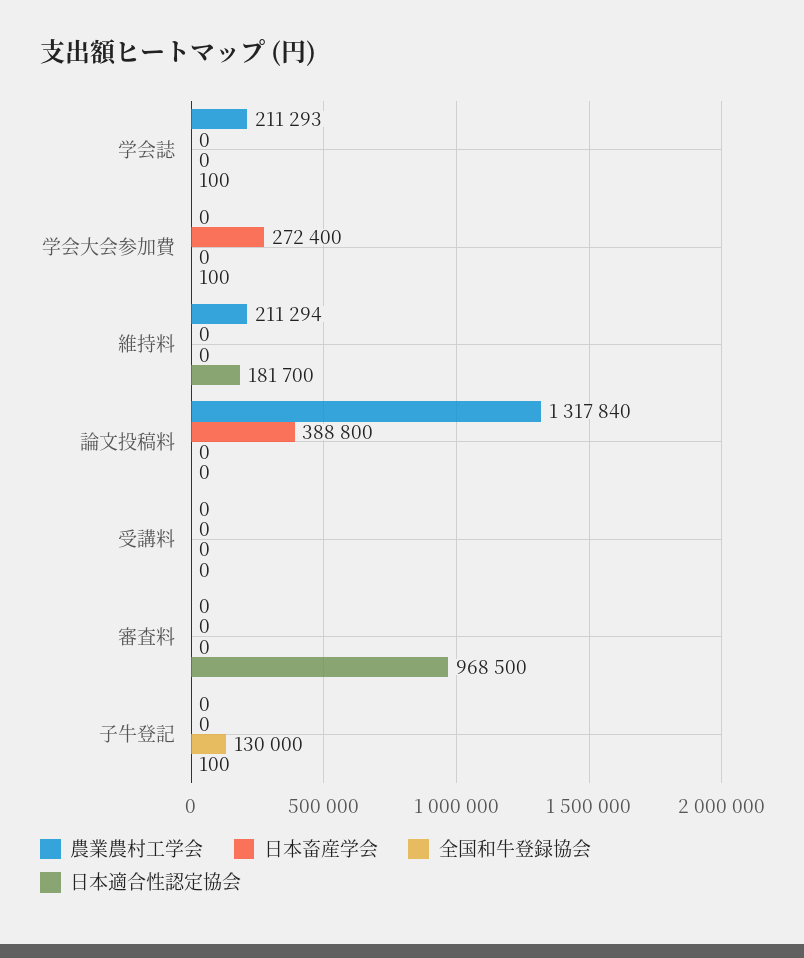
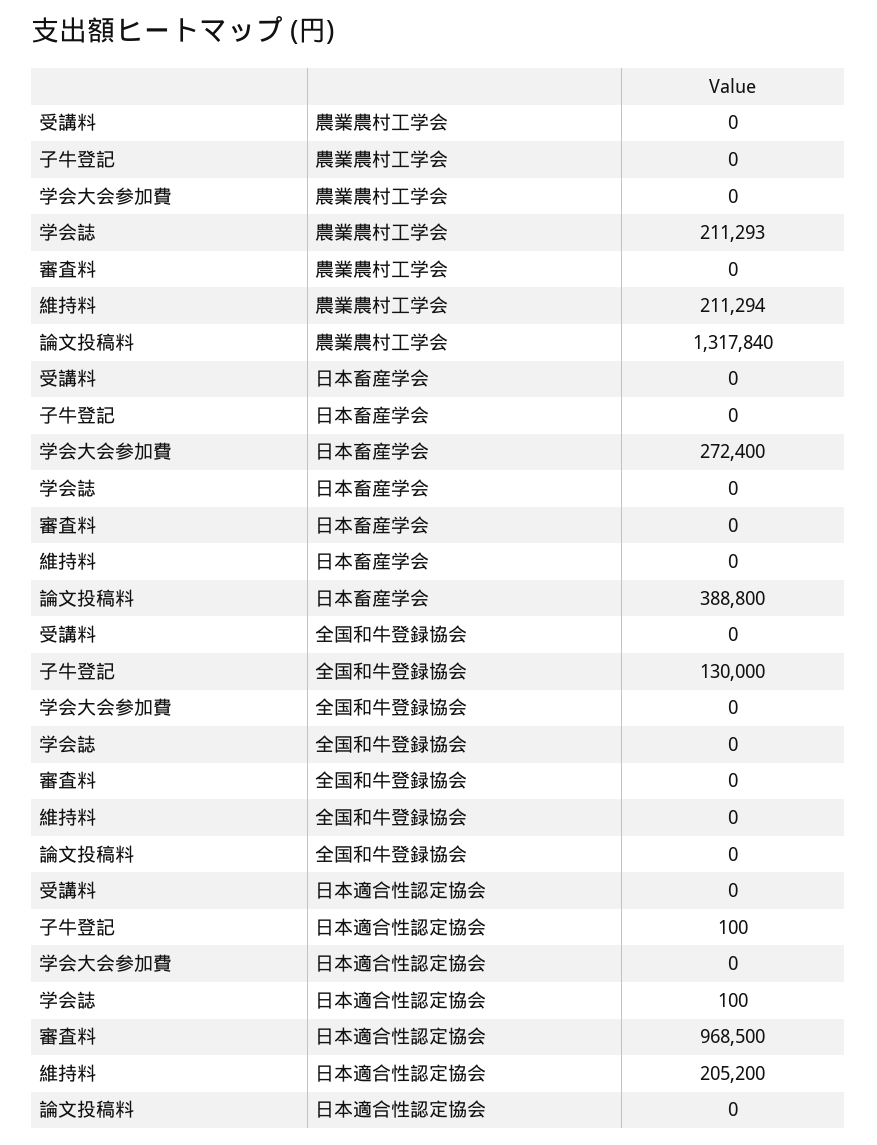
日本適合性認定協会, 学会大会参加費: 100 -> 0
日本適合性認定協会, 維持料: 181700 -> 205200

